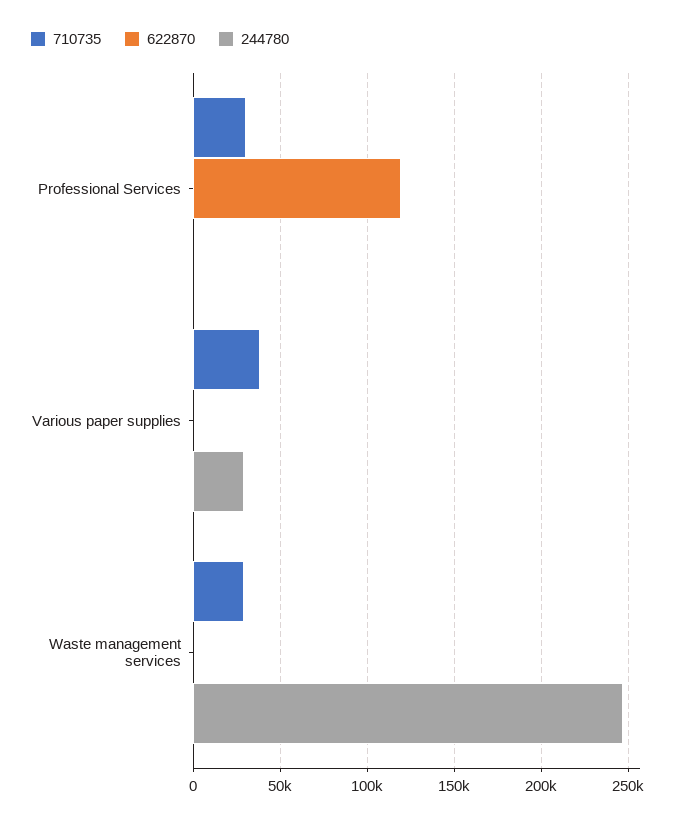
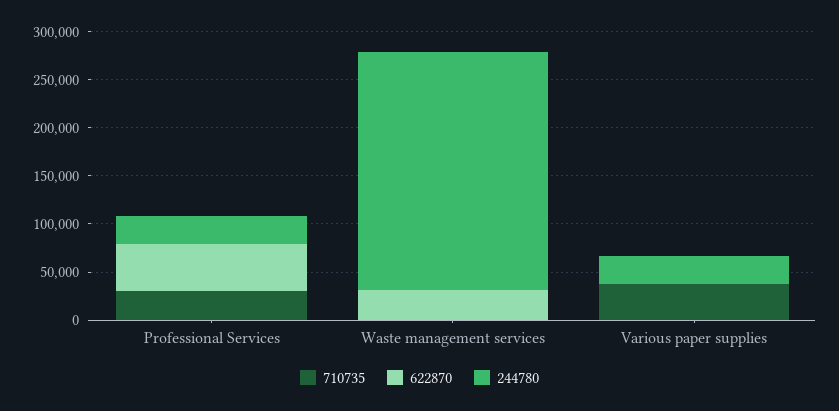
622870, Professional Services: 120000 -> 50000
244780, Professional Services: 0 -> 30000
710735, Waste management services: 30000 -> 0
622870, Waste management services: 0 -> 30000

